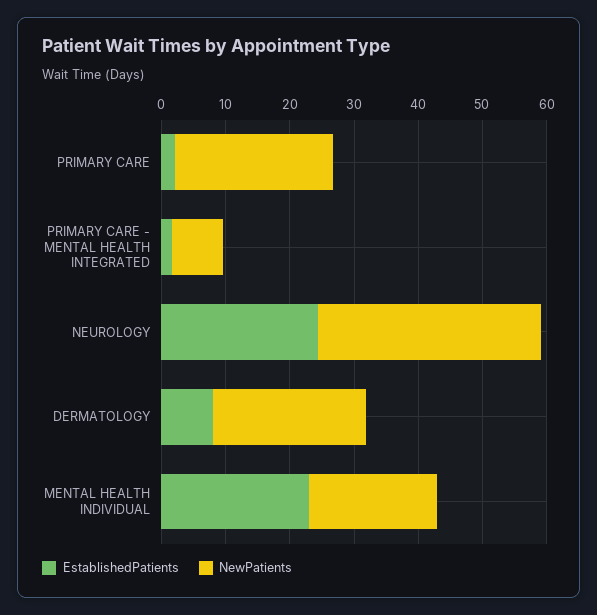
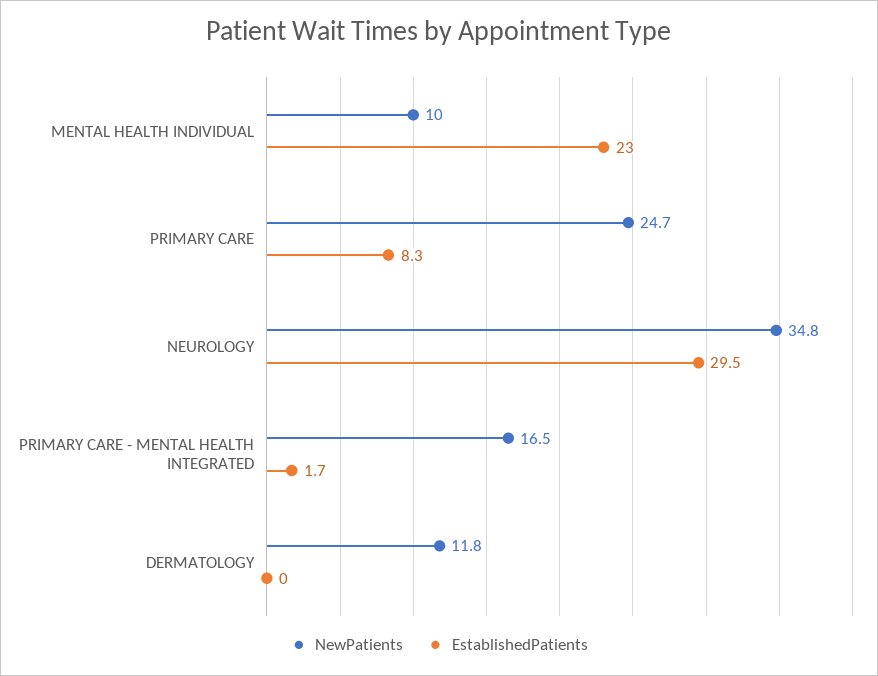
EstablishedPatients, PRIMARY CARE: 2 -> 8.3
NewPatients, PRIMARY CARE - MENTAL HEALTH INTEGRATED: 8 -> 16.5
EstablishedPatients, NEUROLOGY: 24 -> 29.5
EstablishedPatients, DERMATOLOGY: 8 -> 0
NewPatients, DERMATOLOGY: 24 -> 11.8
NewPatients, MENTAL HEALTH INDIVIDUAL: 20 -> 10

